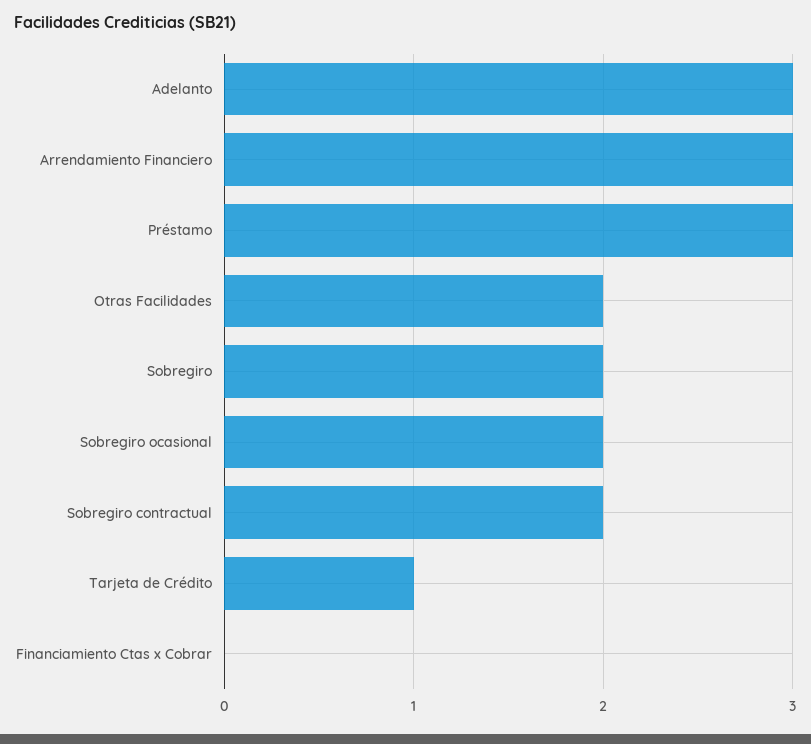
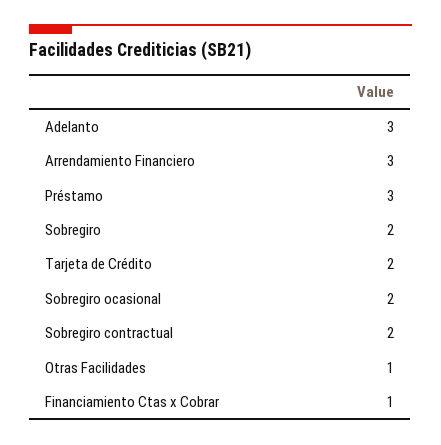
Otras Facilidades: 2 -> 1
Tarjeta de Crédito: 1 -> 2
Financiamiento Ctas x Cobrar: 0 -> 1

